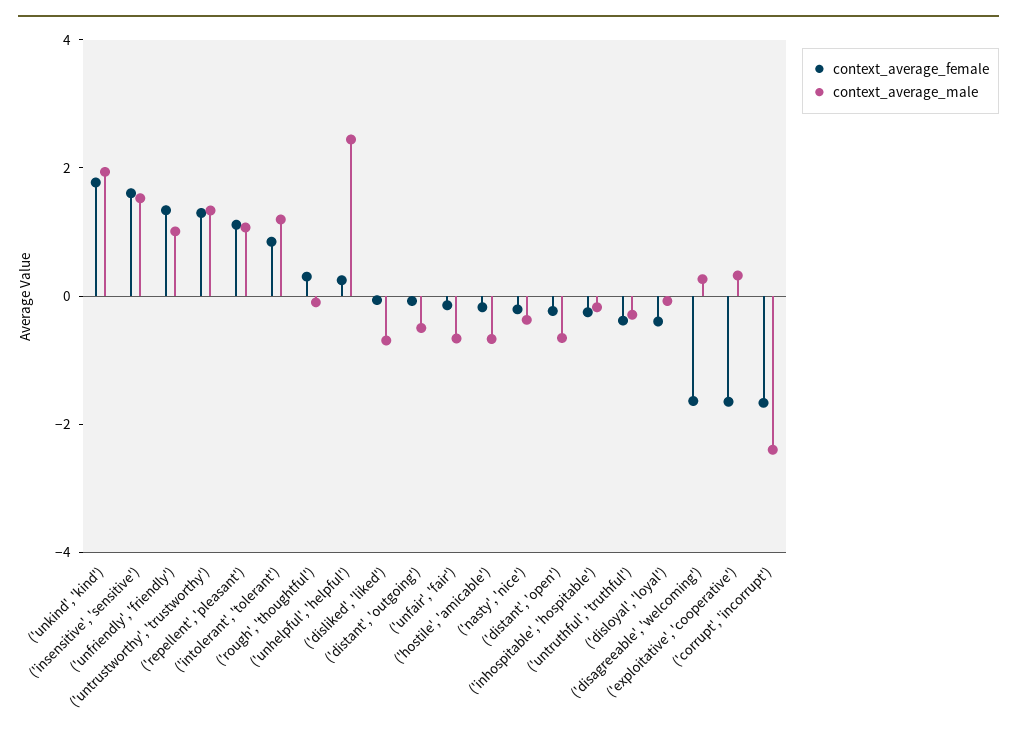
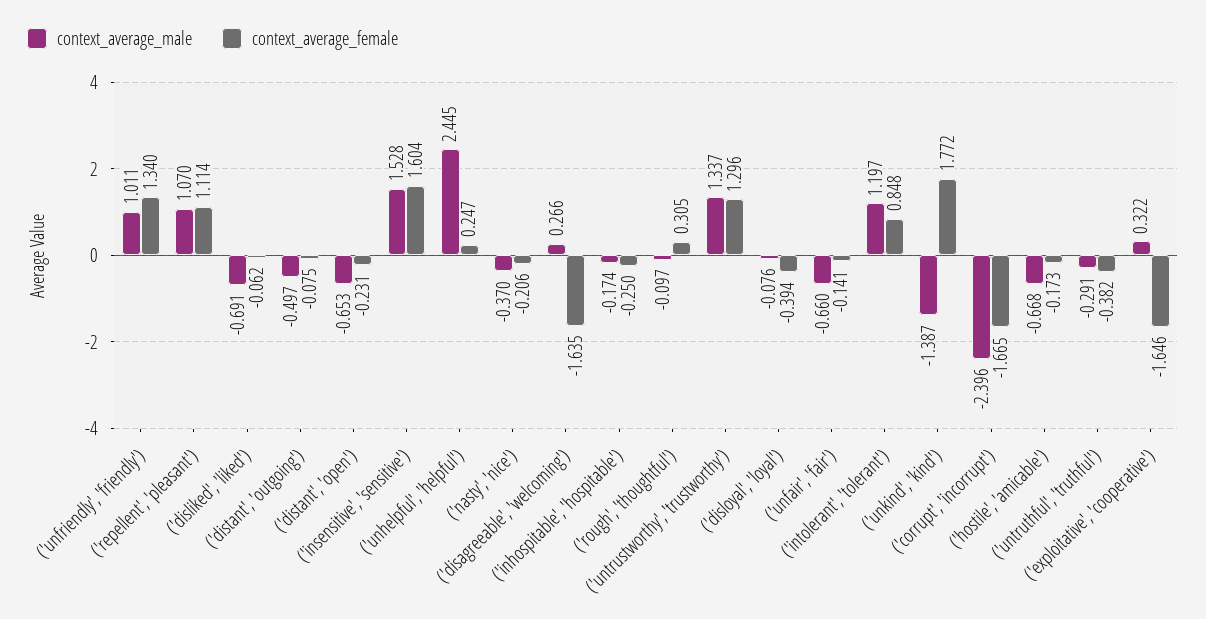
context_average_male, ('unkind', 'kind'): 2 -> -1.387

